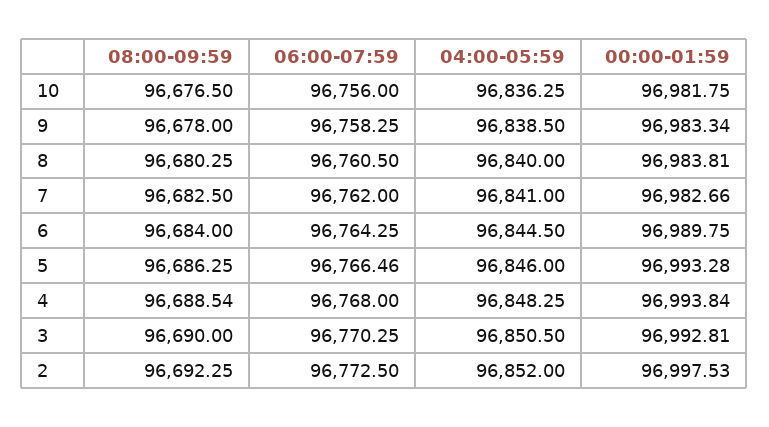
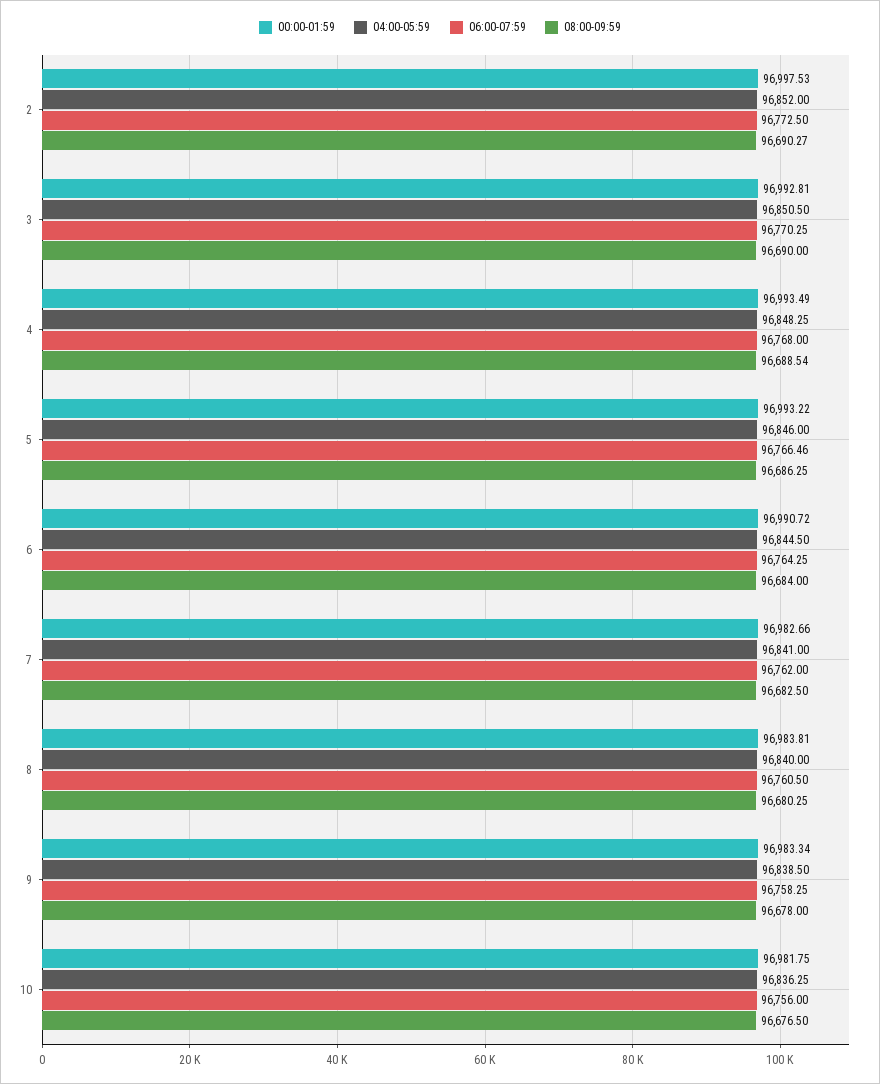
00:00-01:59, 6: 96989.75 -> 96990.72
00:00-01:59, 5: 96993.28 -> 96993.22
00:00-01:59, 4: 96993.84 -> 96993.49
08:00-09:59, 2: 96692.25 -> 96690.27

